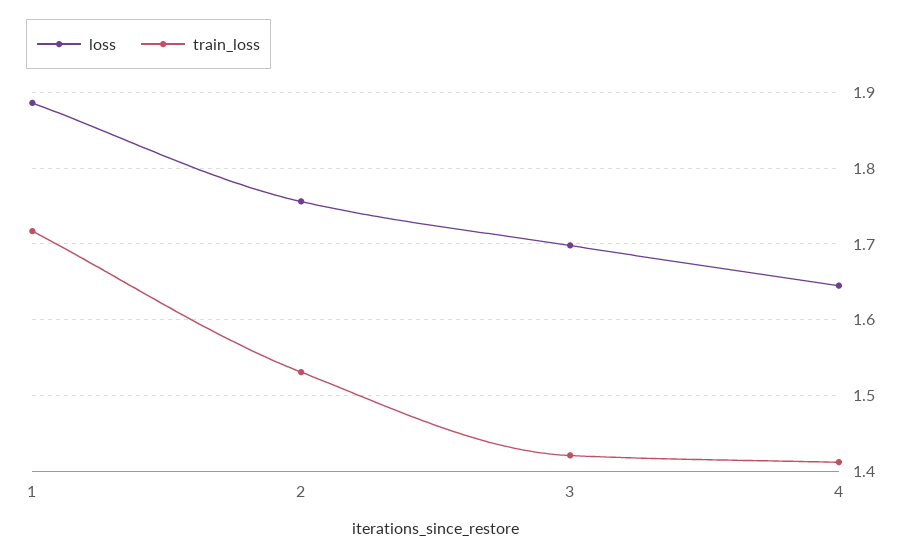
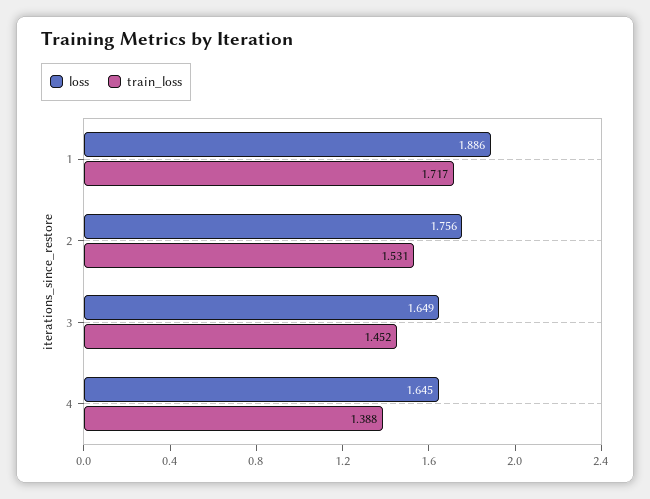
loss, 3: 1.7 -> 1.649
train_loss, 3: 1.42 -> 1.452
train_loss, 4: 1.41 -> 1.388

